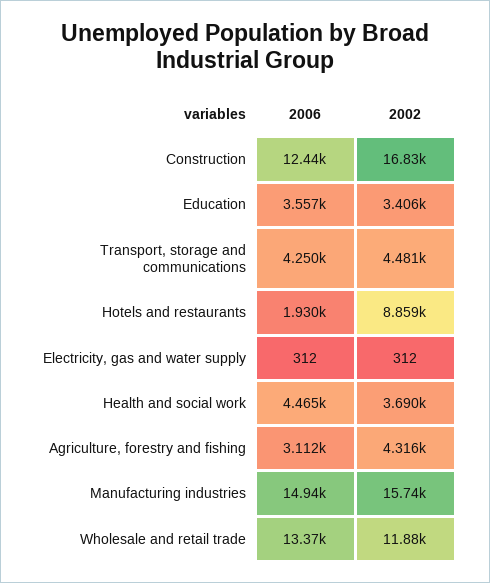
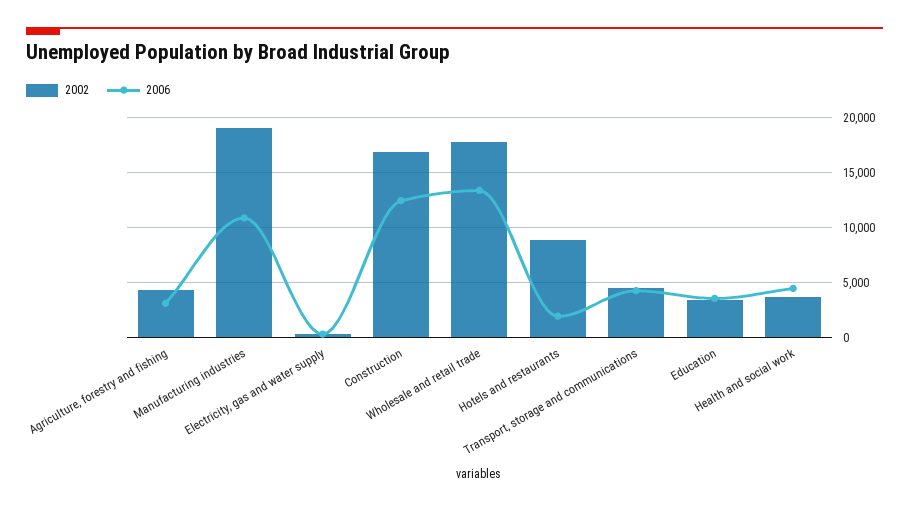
2006, Manufacturing industries: 14940 -> 11000
2002, Manufacturing industries: 15740 -> 19000
2002, Wholesale and retail trade: 11880 -> 18000

